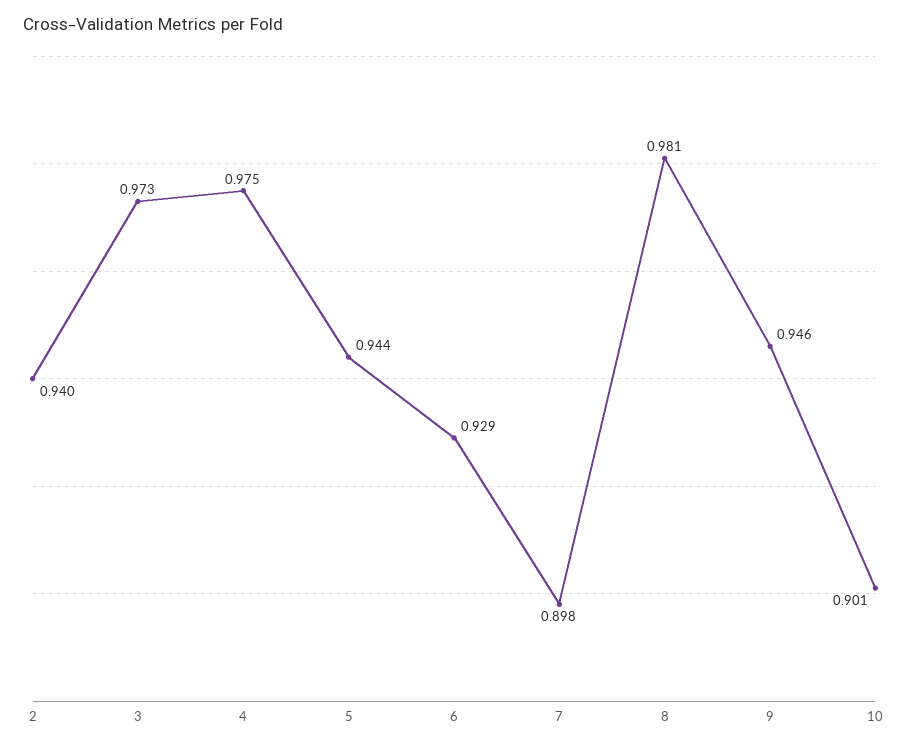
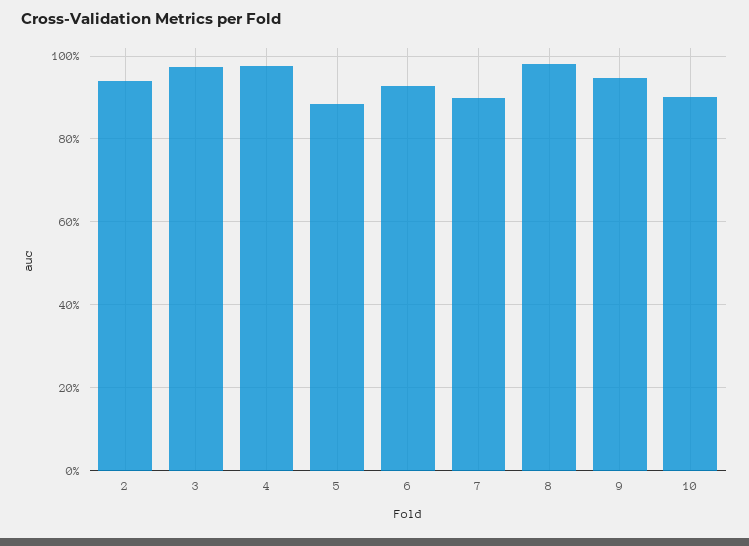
5: 0.944 -> 0.88

